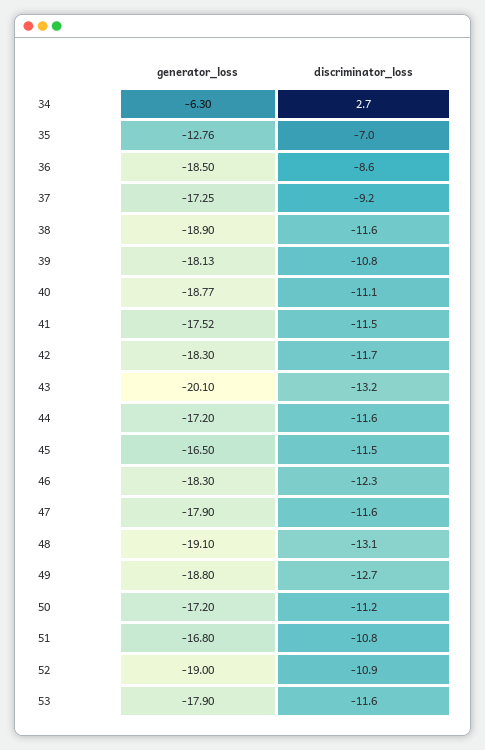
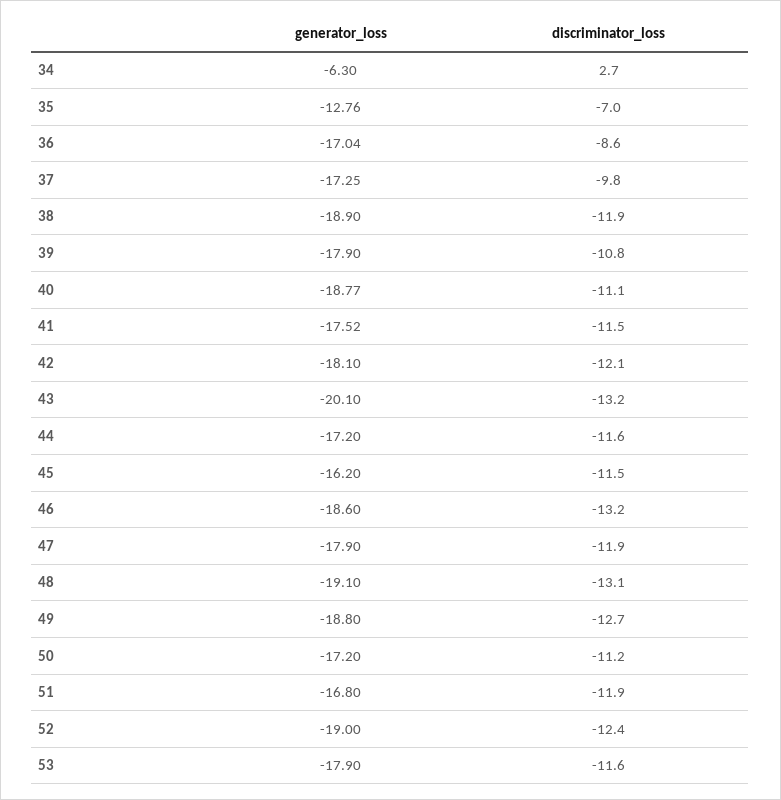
generator_loss, 36: -18.5 -> -17.04
discriminator_loss, 37: -9.2 -> -9.8
discriminator_loss, 38: -11.6 -> -11.9
generator_loss, 39: -18.13 -> -17.9
generator_loss, 42: -18.3 -> -18.1
discriminator_loss, 42: -11.7 -> -12.1
generator_loss, 45: -16.5 -> -16.2
generator_loss, 46: -18.3 -> -18.6
discriminator_loss, 46: -12.3 -> -13.2
discriminator_loss, 47: -11.6 -> -11.9
discriminator_loss, 51: -10.8 -> -11.9
discriminator_loss, 52: -10.9 -> -12.4

